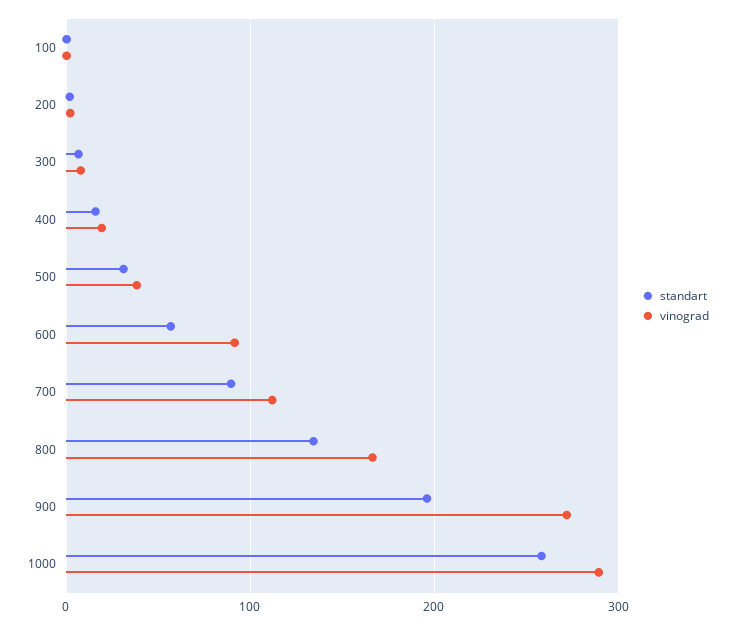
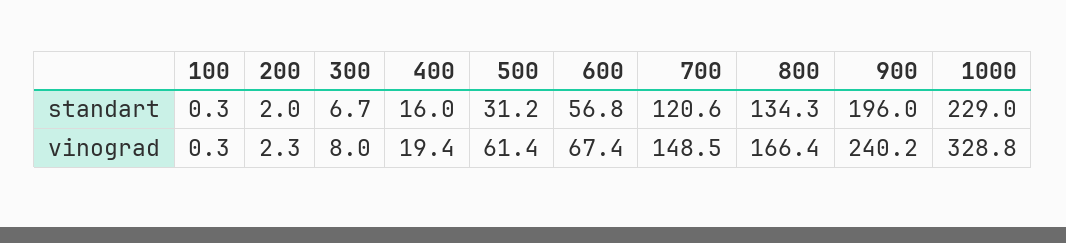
vinograd, 500: 40 -> 61.4
vinograd, 600: 90 -> 67.4
standart, 700: 90 -> 120.6
vinograd, 700: 110 -> 148.5
vinograd, 900: 270 -> 240.2
standart, 1000: 260 -> 229
vinograd, 1000: 290 -> 328.8

